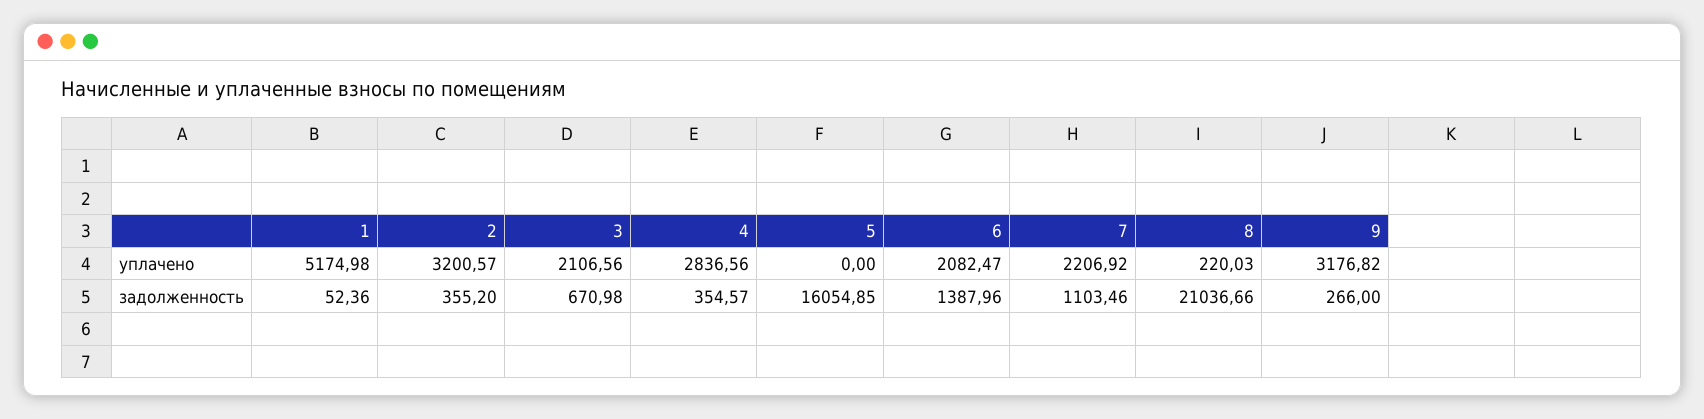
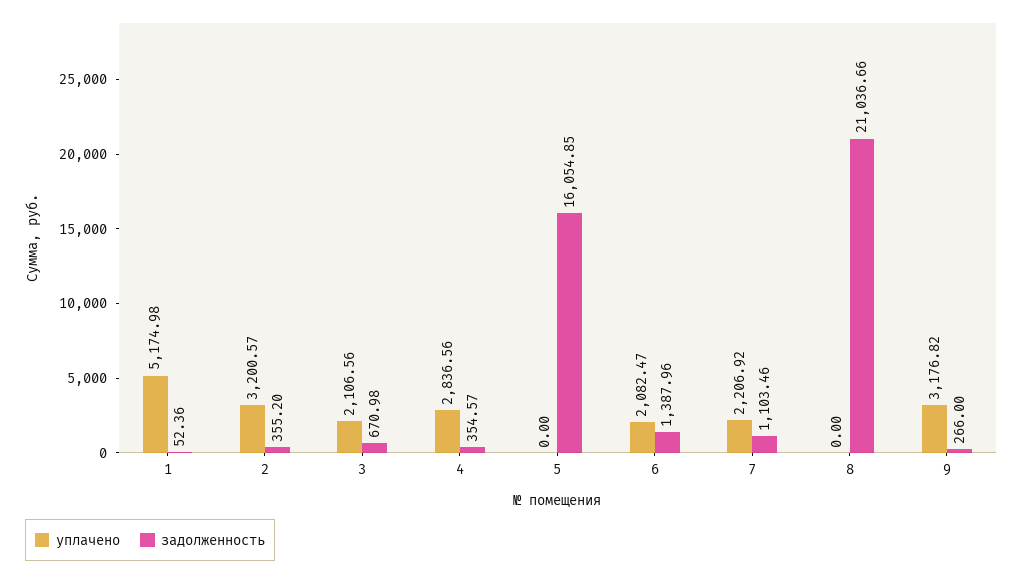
уплачено, 8: 220.03 -> 0

